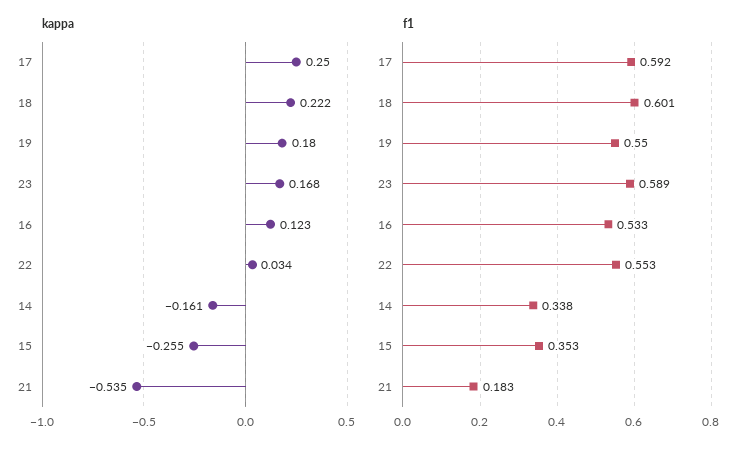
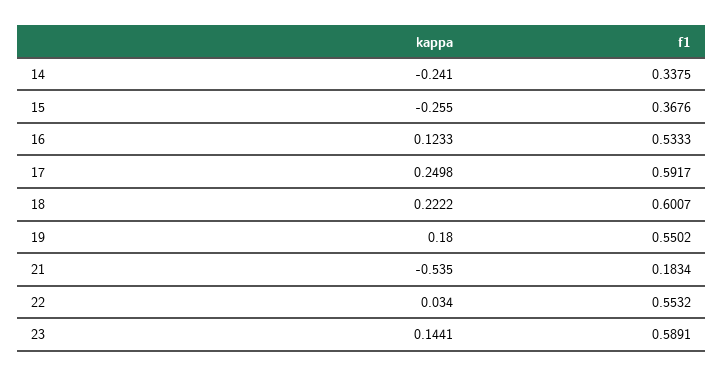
kappa, 23: 0.168 -> 0.1441
kappa, 14: -0.161 -> -0.241
f1, 15: 0.353 -> 0.3676

